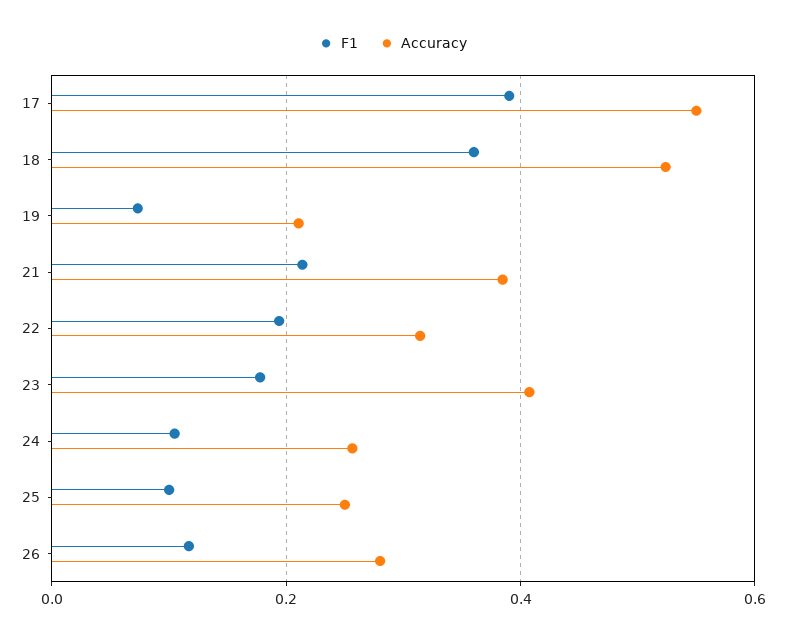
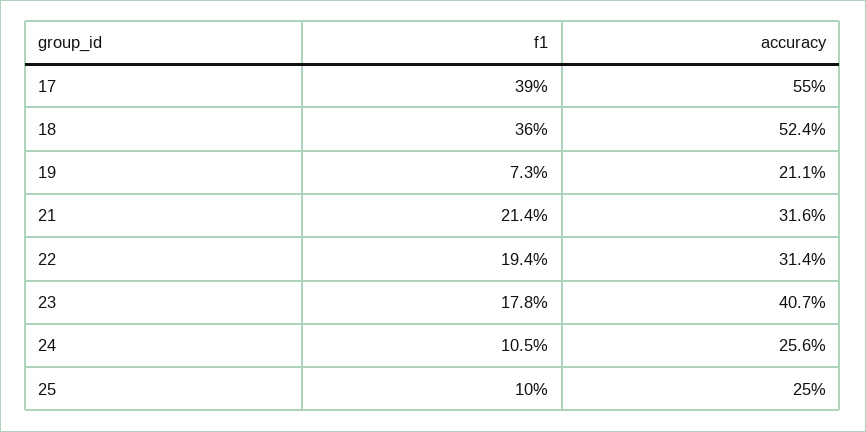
Accuracy, 21: 0.38 -> 0.316
F1, 26: 0.12 -> none
Accuracy, 26: 0.28 -> none

